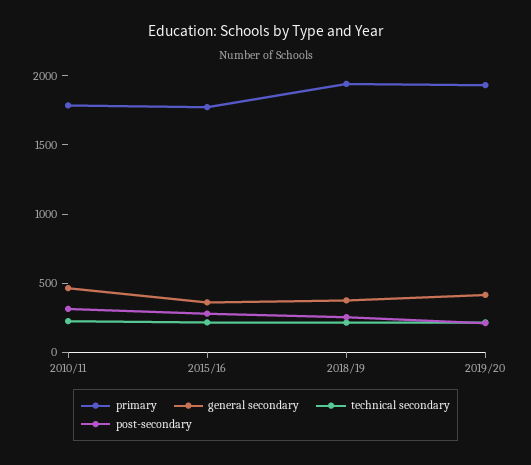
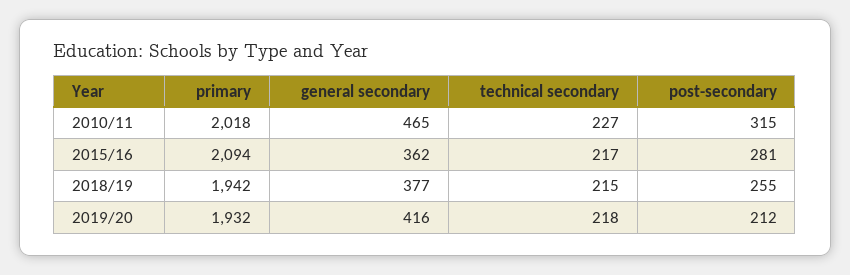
primary, 2010/11: 1800 -> 2018
primary, 2015/16: 1800 -> 2094

